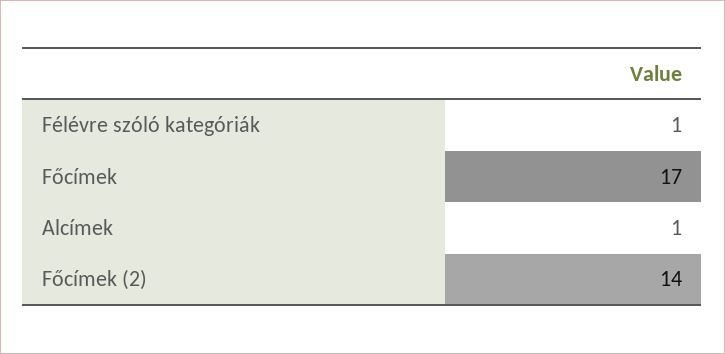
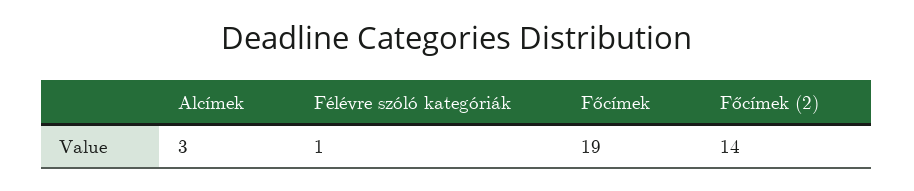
Főcímek: 17 -> 19
Alcímek: 1 -> 3

